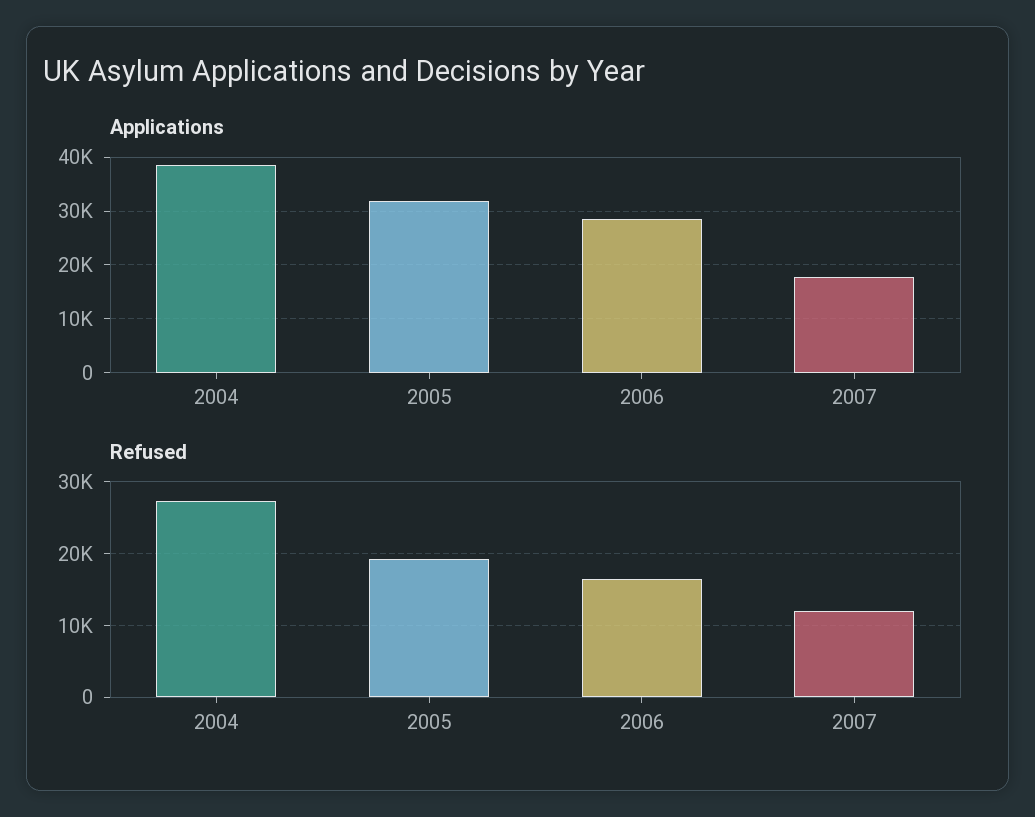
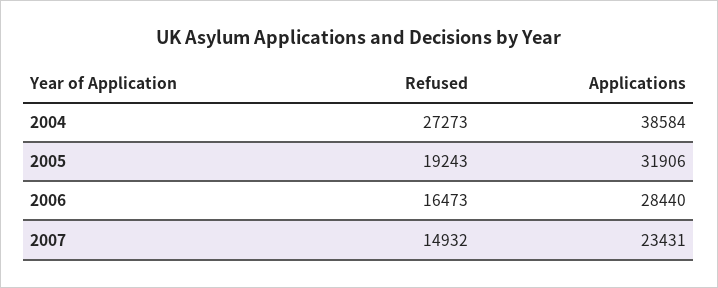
Applications, 2007: 18000 -> 23431
Refused, 2007: 12000 -> 14932

